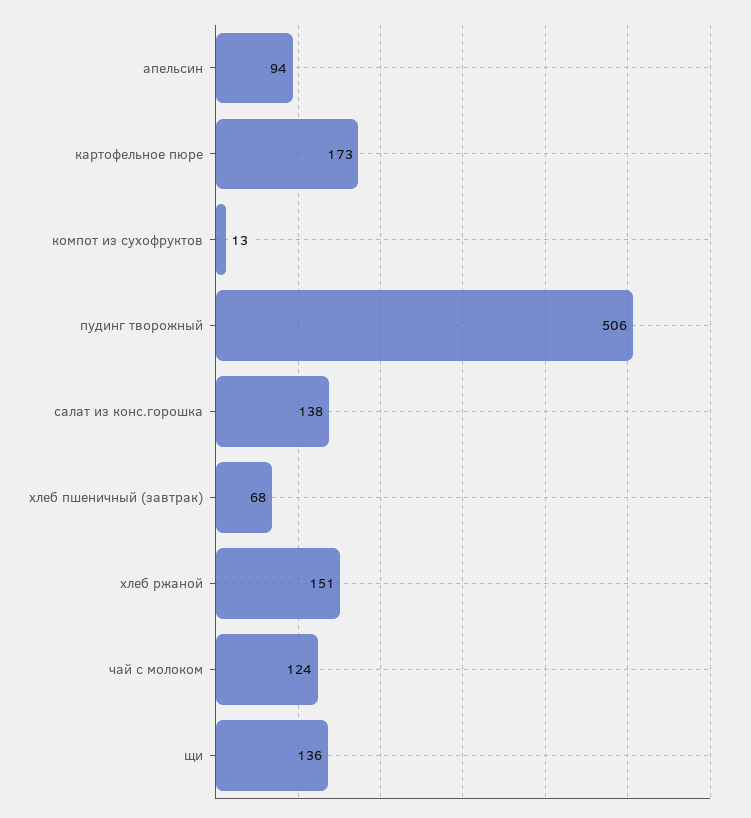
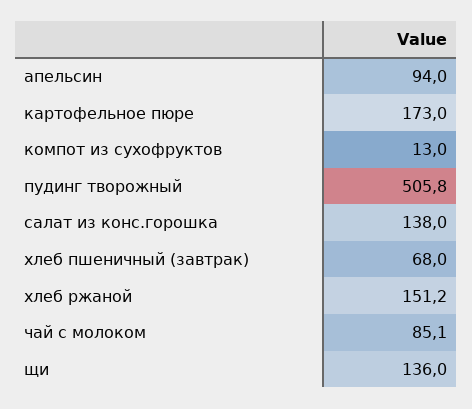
чай с молоком: 124 -> 85.1

